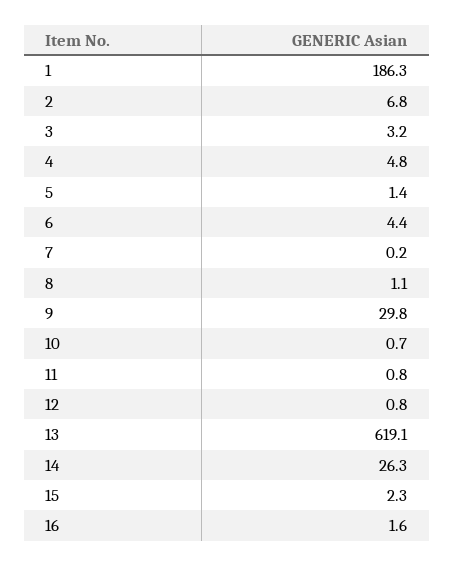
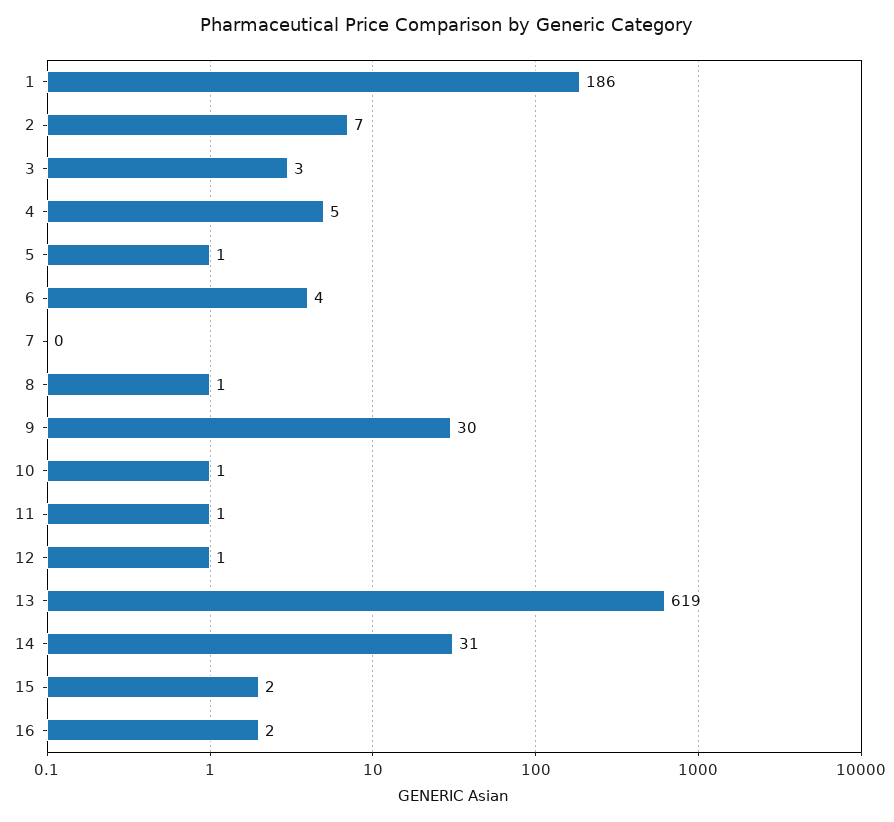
14: 26.3 -> 31

